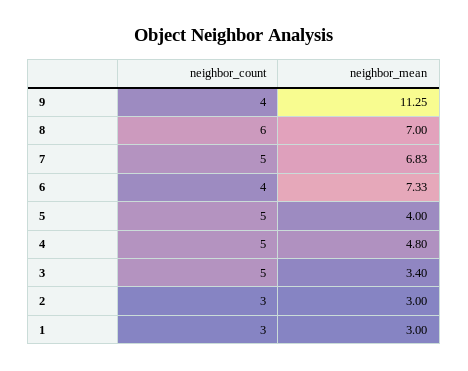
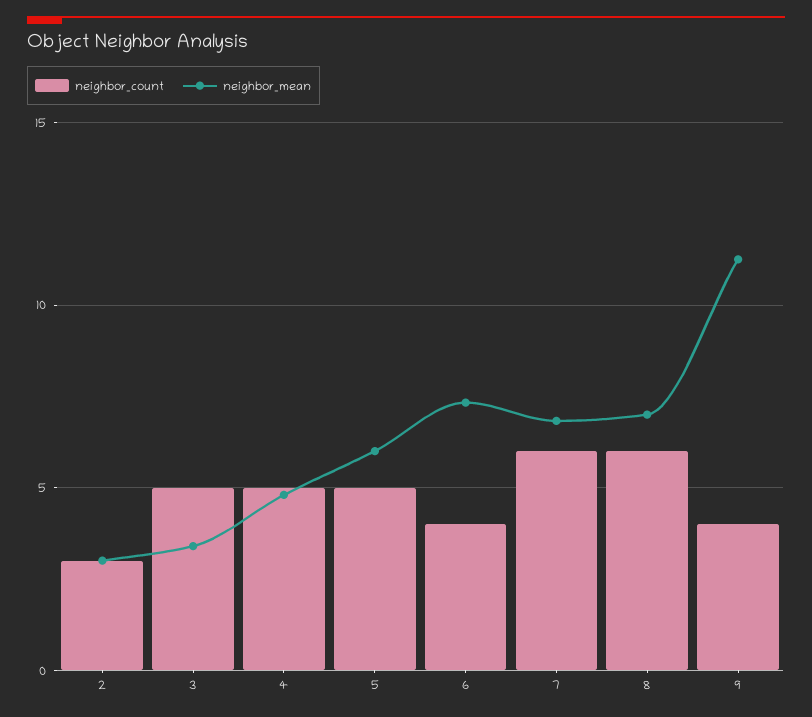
neighbor_count, 7: 5 -> 6
neighbor_mean, 5: 4 -> 6
neighbor_count, 1: 3 -> none
neighbor_mean, 1: 3 -> none

